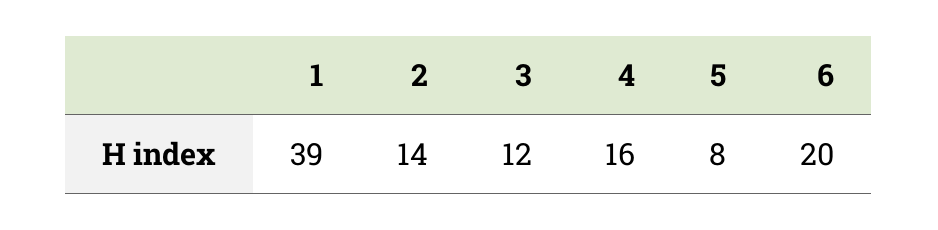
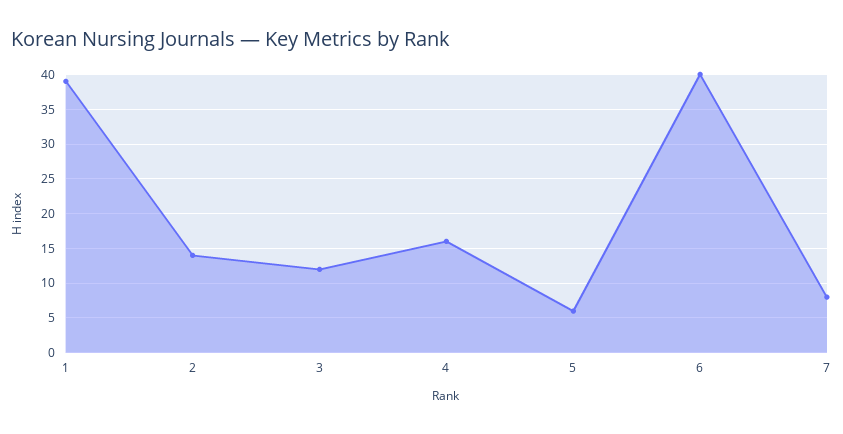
5: 8 -> 6
6: 20 -> 40
7: none -> 8

